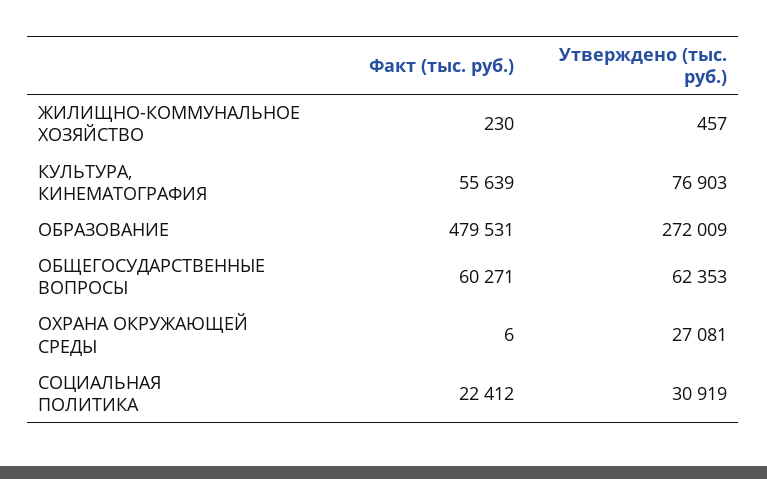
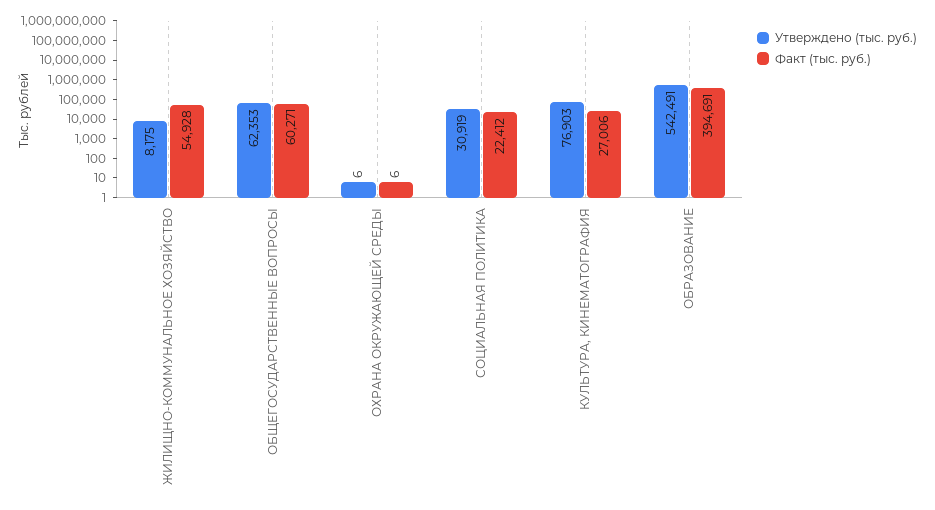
Факт (тыс. руб.), ЖИЛИЩНО-КОММУНАЛЬНОЕ ХОЗЯЙСТВО: 230 -> 54928
Утверждено (тыс. руб.), ЖИЛИЩНО-КОММУНАЛЬНОЕ ХОЗЯЙСТВО: 457 -> 8175
Факт (тыс. руб.), КУЛЬТУРА, КИНЕМАТОГРАФИЯ: 55639 -> 27006
Факт (тыс. руб.), ОБРАЗОВАНИЕ: 479531 -> 394691
Утверждено (тыс. руб.), ОБРАЗОВАНИЕ: 272009 -> 542491
Утверждено (тыс. руб.), ОХРАНА ОКРУЖАЮЩЕЙ СРЕДЫ: 27081 -> 6

